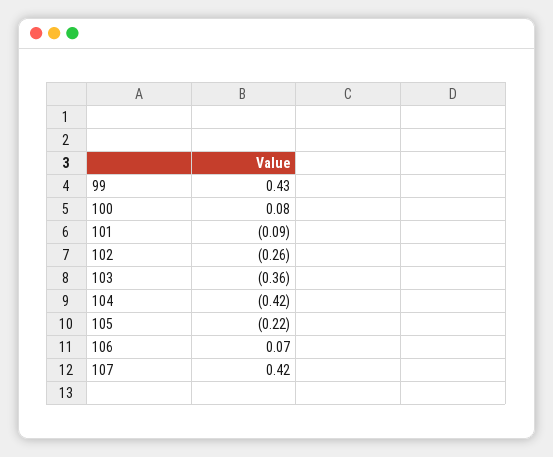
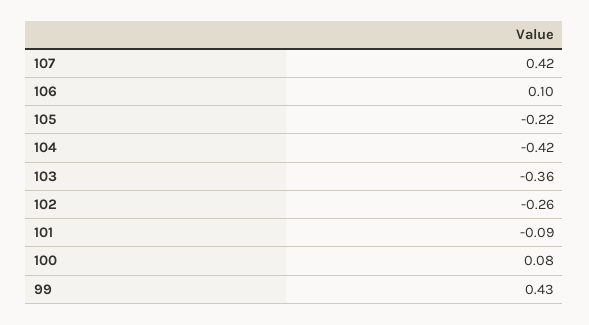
106: 0.07 -> 0.1

